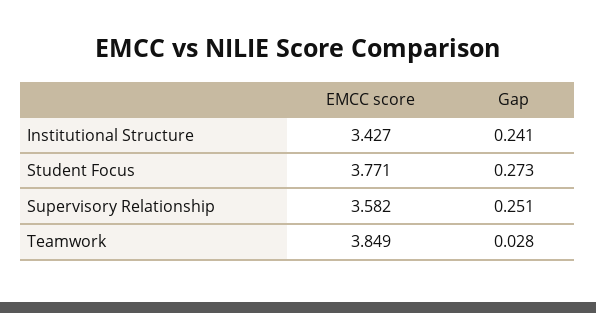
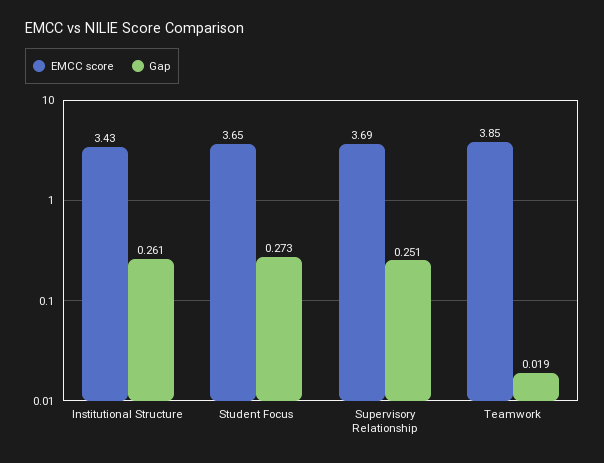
Gap, Institutional Structure: 0.241 -> 0.261
EMCC score, Student Focus: 3.771 -> 3.65
EMCC score, Supervisory Relationship: 3.582 -> 3.69
Gap, Teamwork: 0.028 -> 0.019

